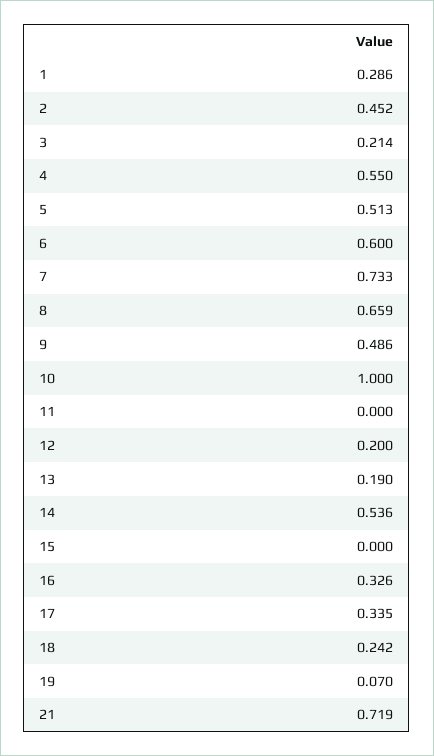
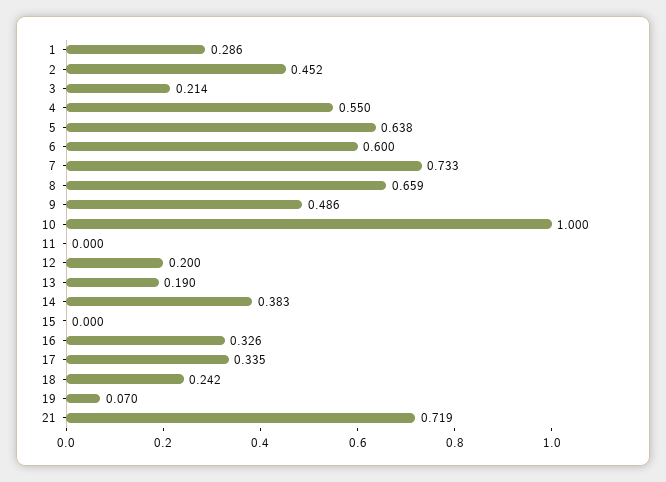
5: 0.513 -> 0.638
14: 0.536 -> 0.383

